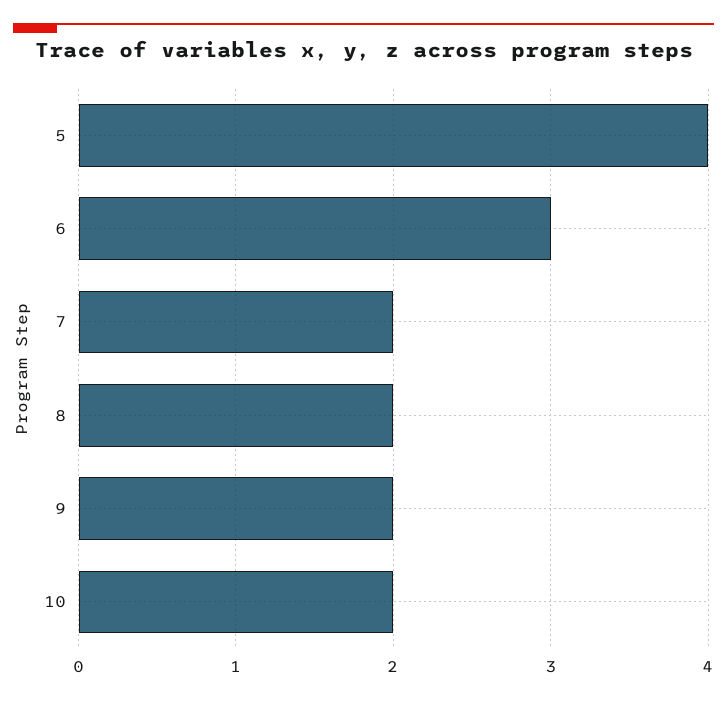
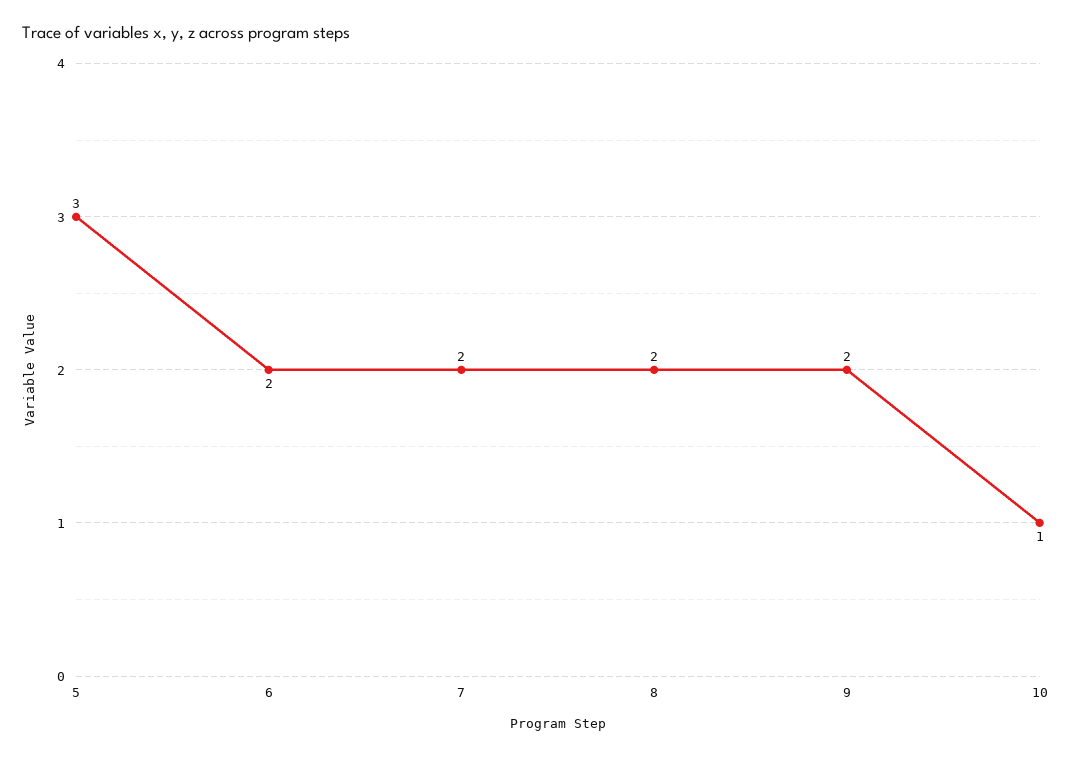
5: 4 -> 3
6: 3 -> 2
10: 2 -> 1

